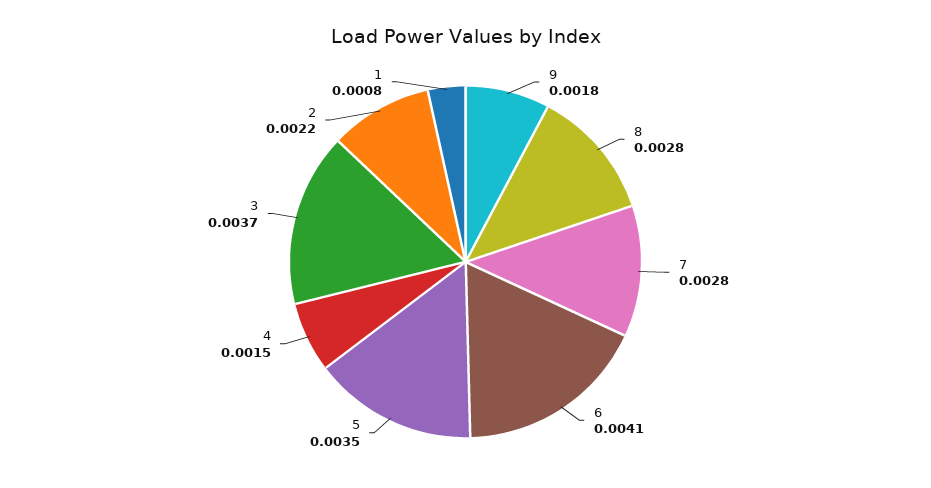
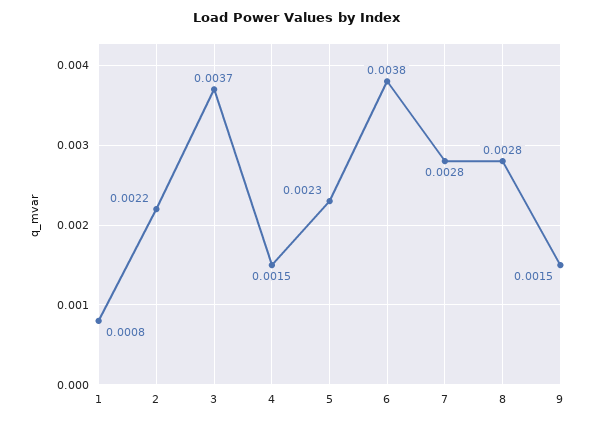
9: 0.0018 -> 0.0015
6: 0.0041 -> 0.0038
5: 0.0035 -> 0.0023

